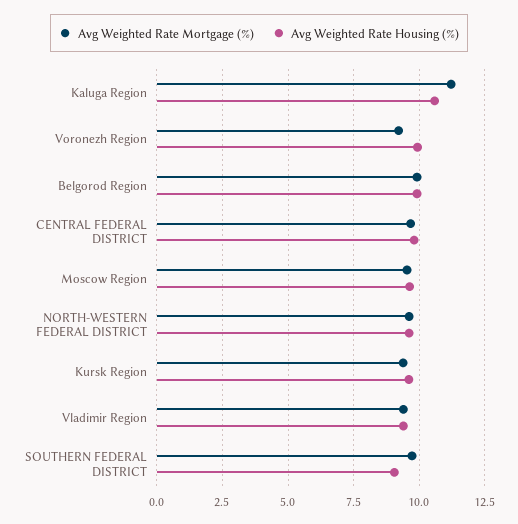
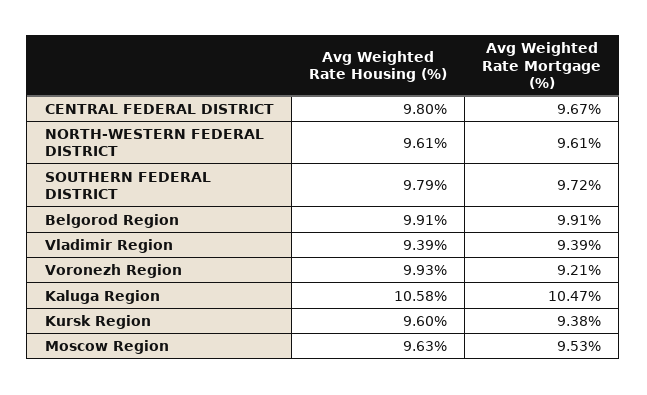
Avg Weighted Rate Mortgage (%), Kaluga Region: 11.25 -> 10.47
Avg Weighted Rate Housing (%), SOUTHERN FEDERAL DISTRICT: 9 -> 9.79

